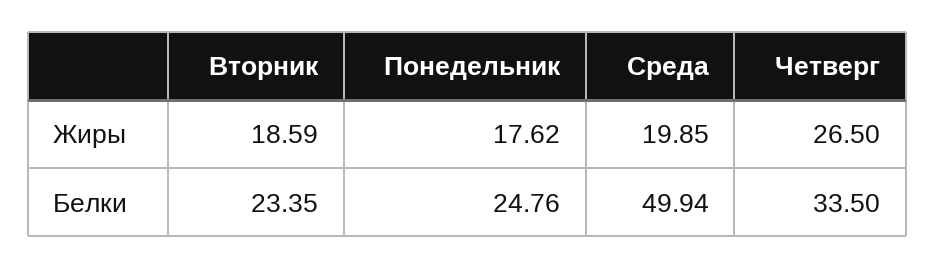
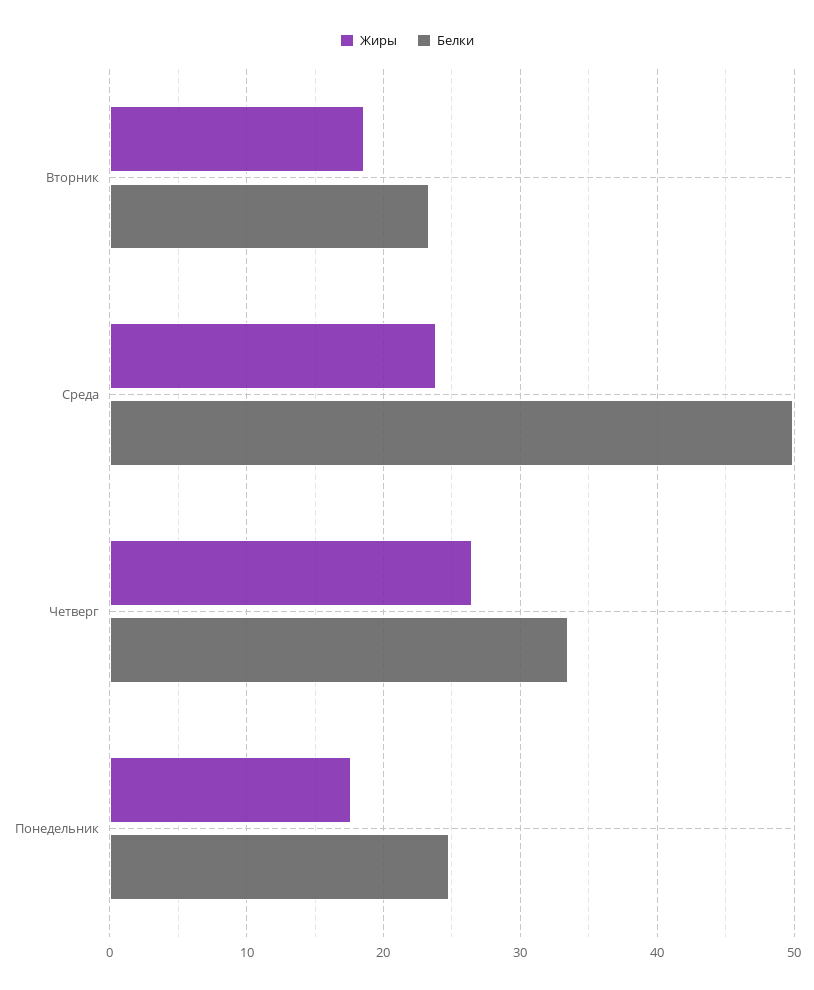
Жиры, Среда: 19.85 -> 24

